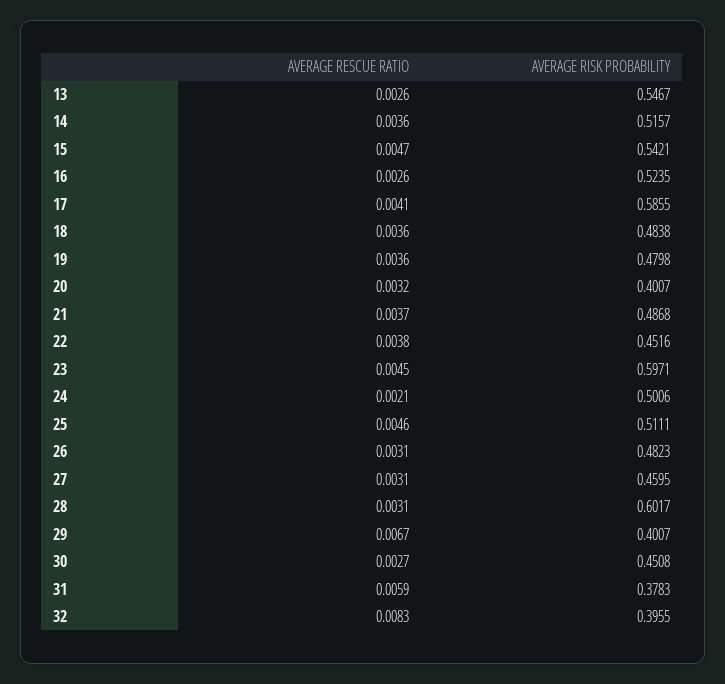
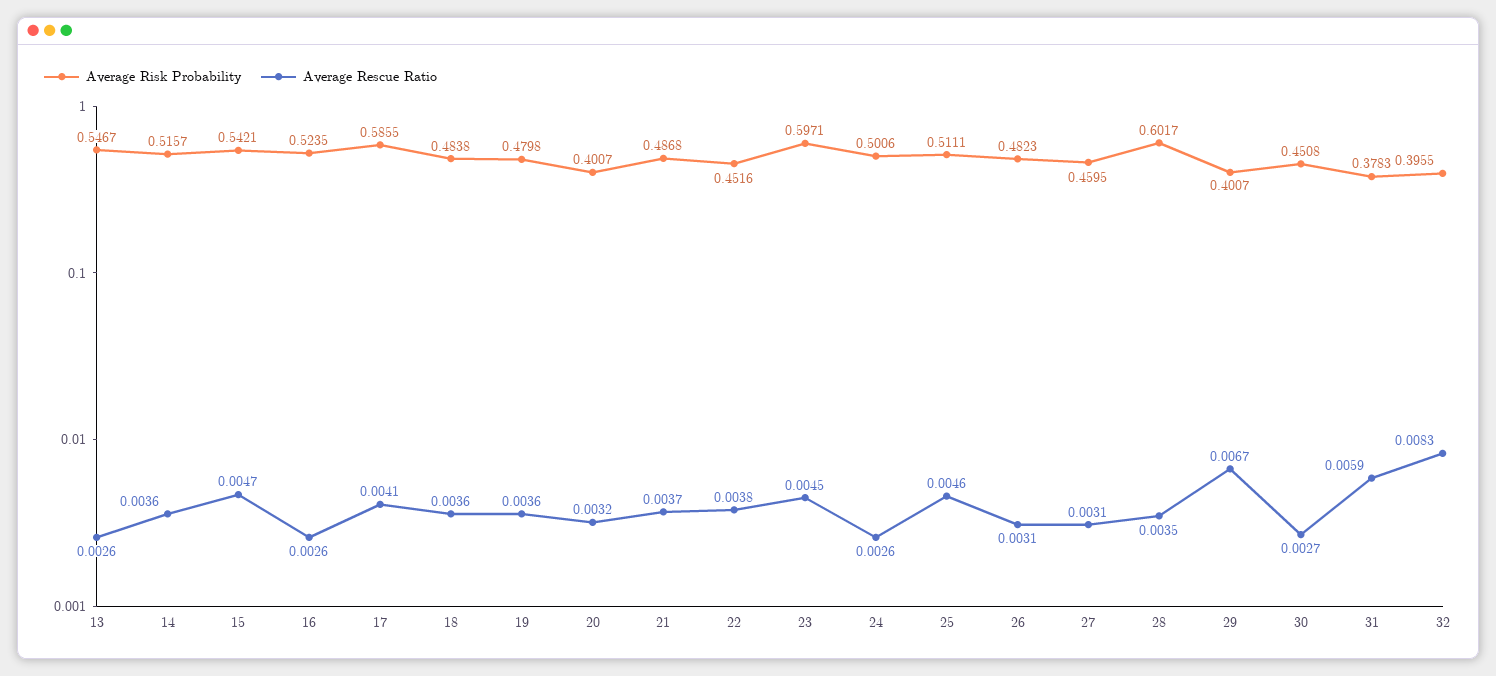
AVERAGE RESCUE RATIO, 24: 0.0021 -> 0.0026
AVERAGE RESCUE RATIO, 28: 0.0031 -> 0.0035

